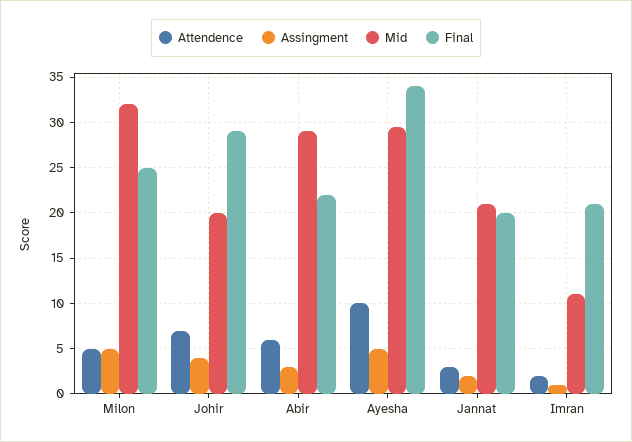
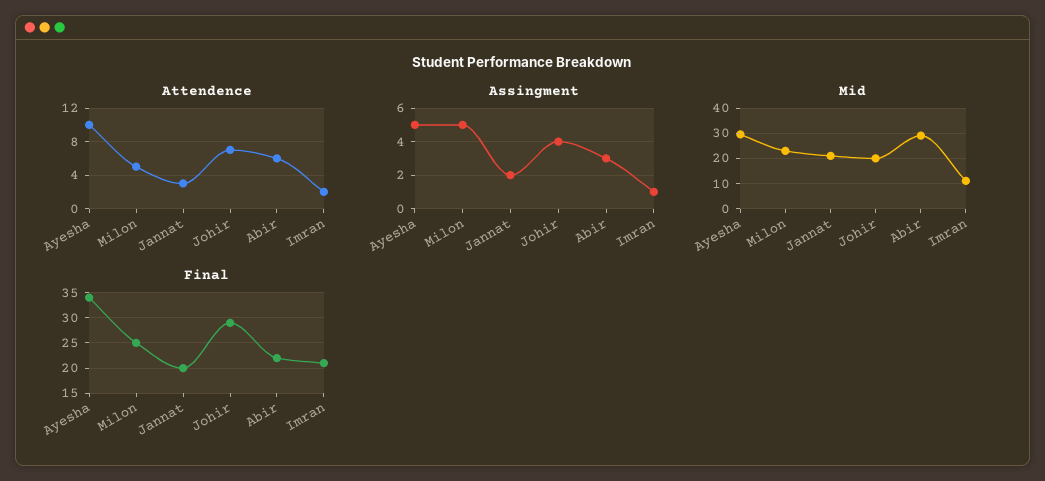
Mid, Milon: 32 -> 22.5

